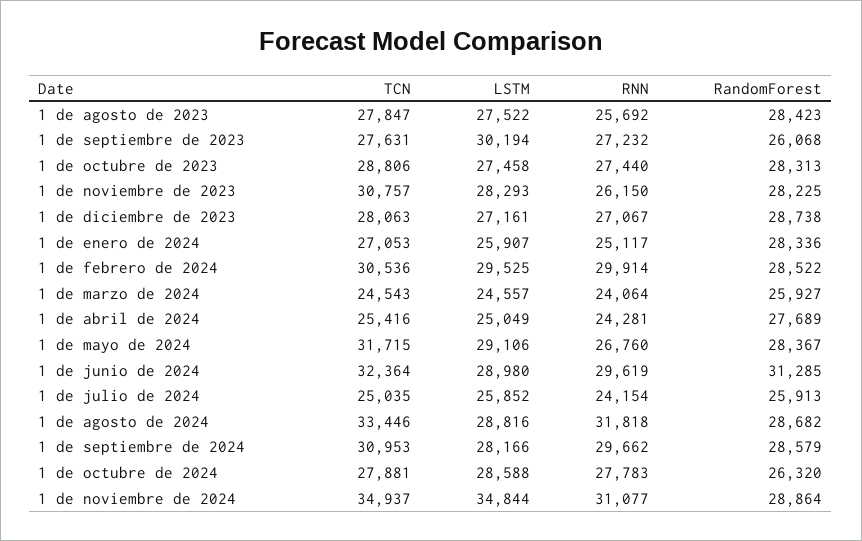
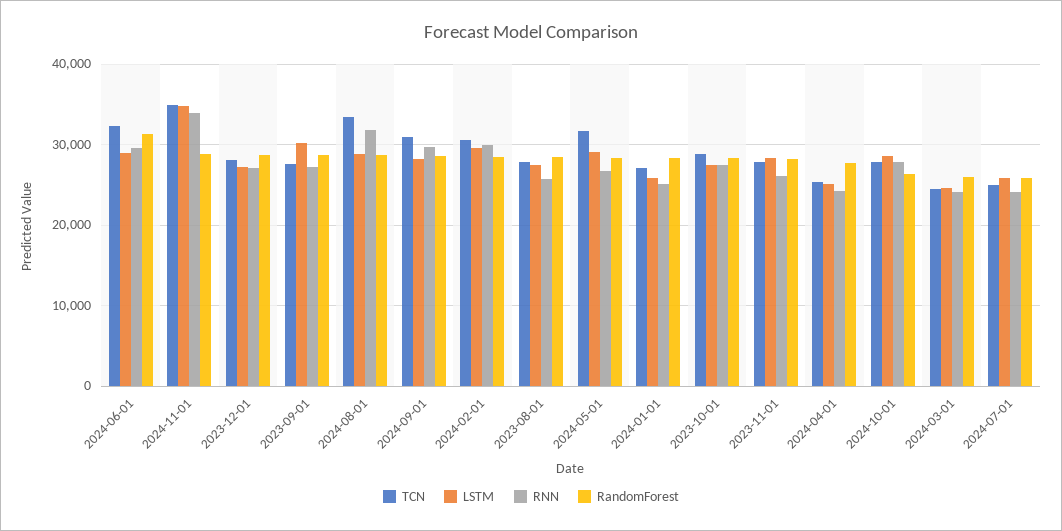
RandomForest, 1 de septiembre de 2023: 26068 -> 29000
TCN, 1 de noviembre de 2023: 30757 -> 28000
RNN, 1 de noviembre de 2024: 31077 -> 34000

